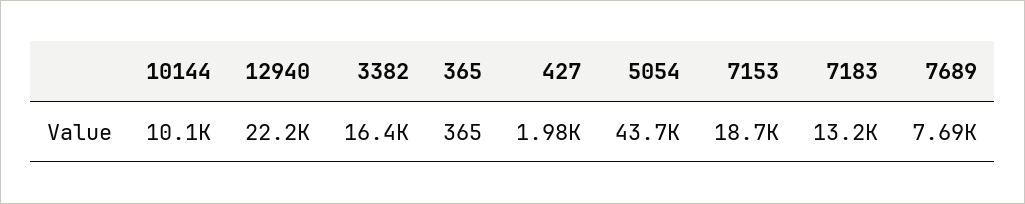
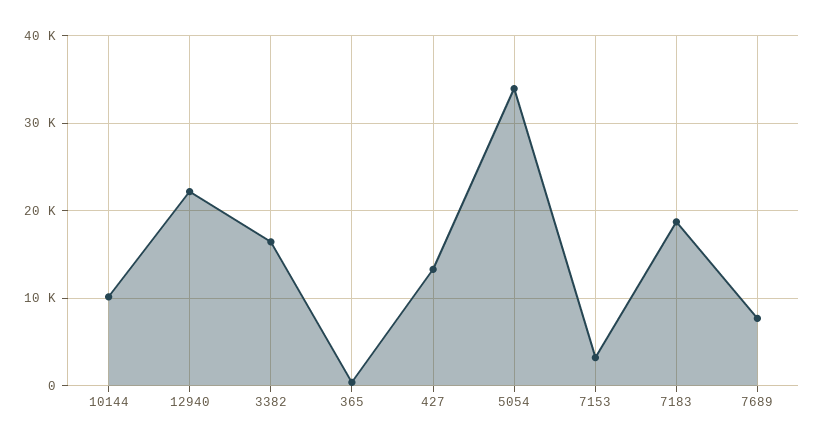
427: 1980 -> 13000
5054: 43700 -> 34000
7153: 18700 -> 3000
7183: 13200 -> 19000

